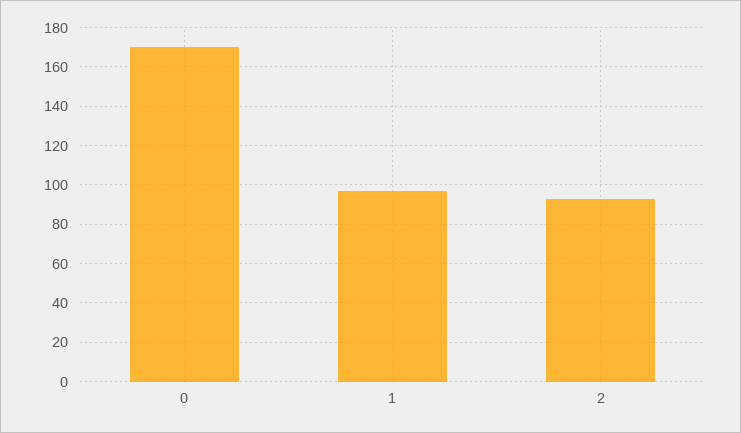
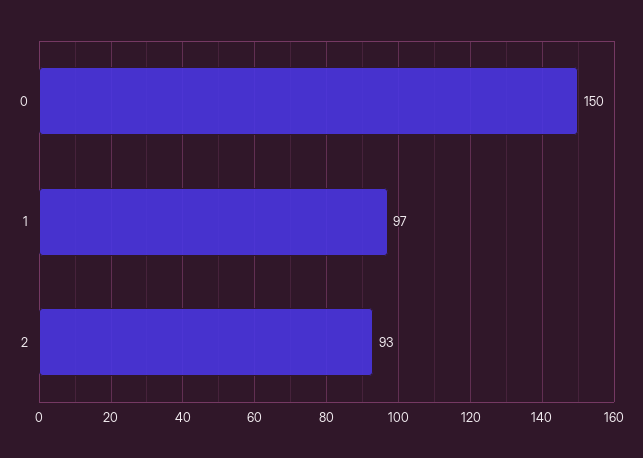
0: 170 -> 150

